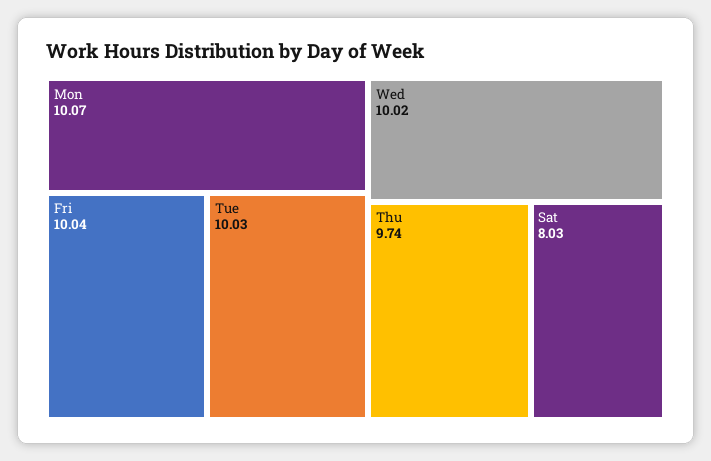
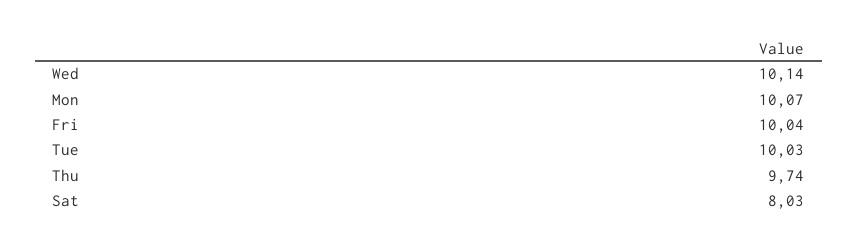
Wed: 10.02 -> 10.14

